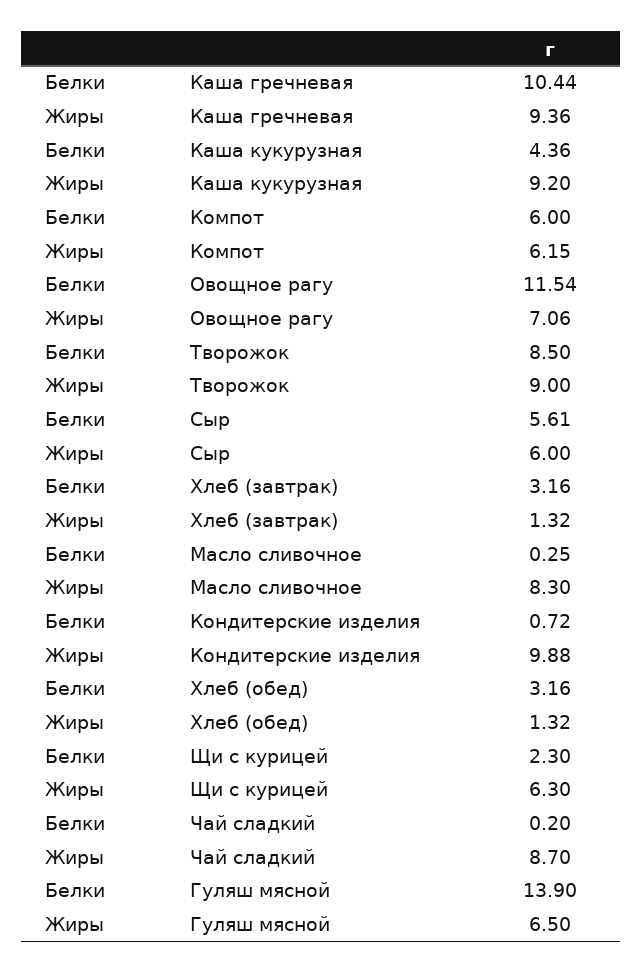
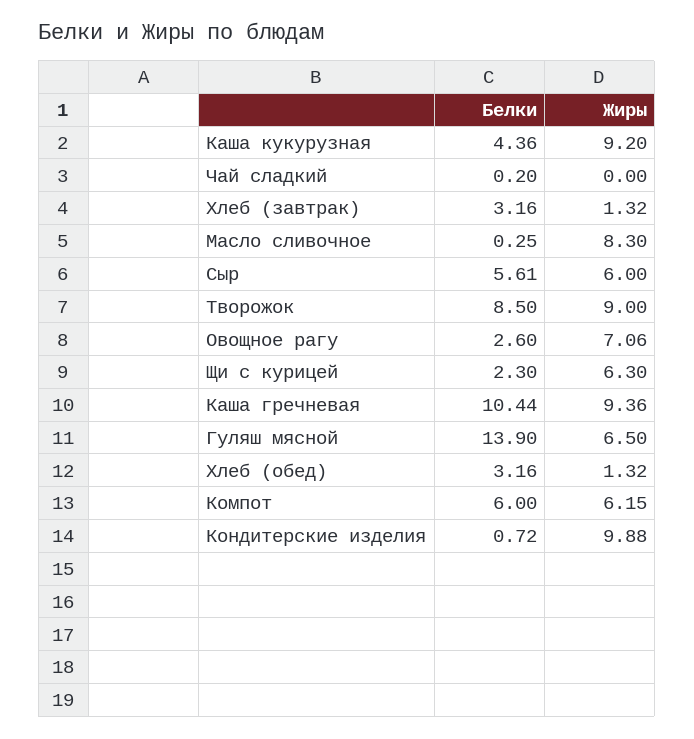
Белки, Овощное рагу: 11.54 -> 2.6
Жиры, Чай сладкий: 8.7 -> 0

